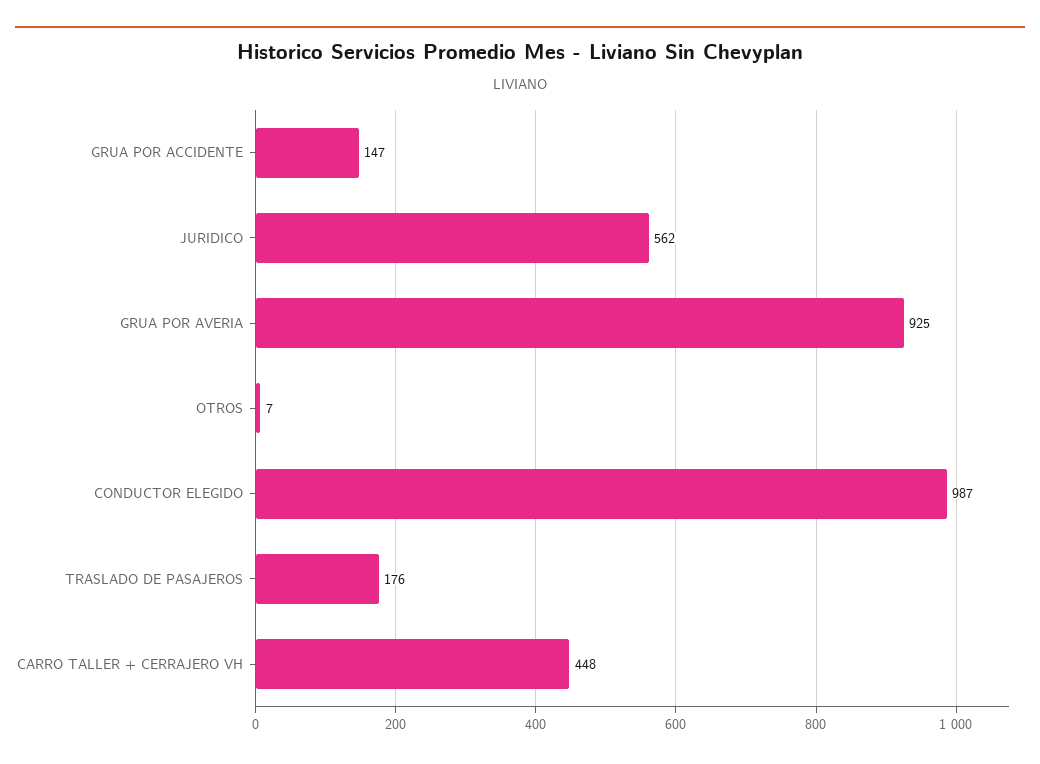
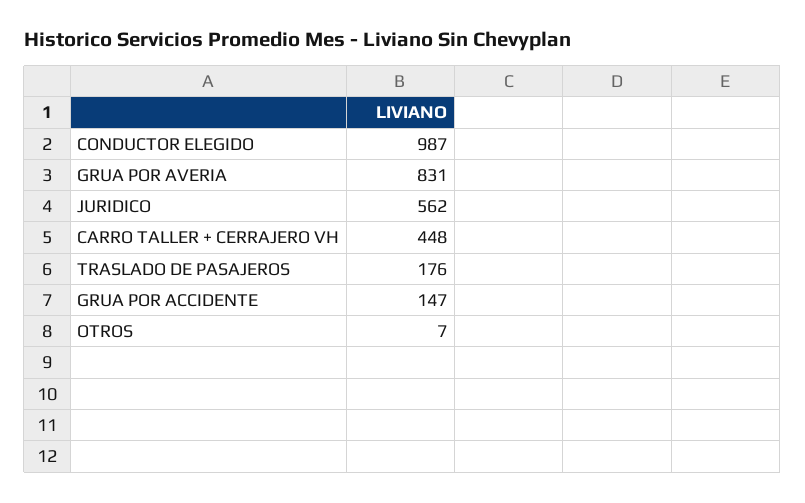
GRUA POR AVERIA: 925 -> 831

